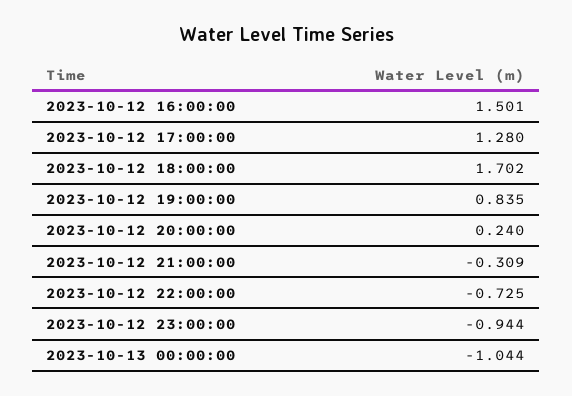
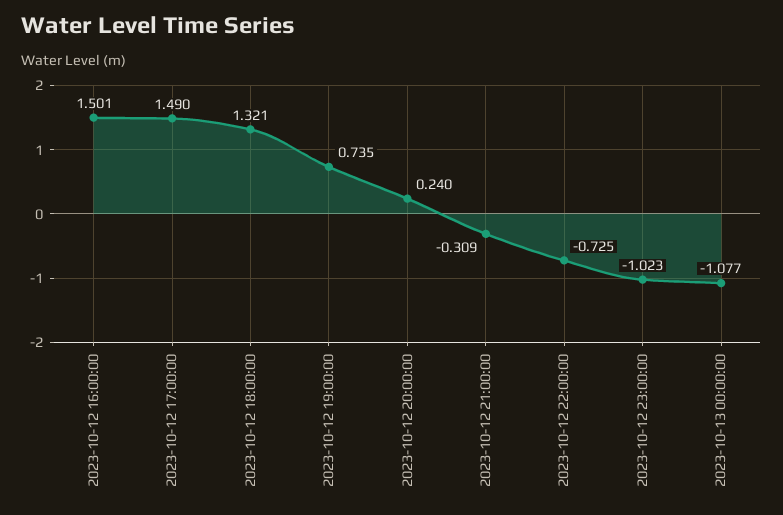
2023-10-12 17:00:00: 1.28 -> 1.49
2023-10-12 18:00:00: 1.702 -> 1.321
2023-10-12 19:00:00: 0.835 -> 0.735
2023-10-12 23:00:00: -0.944 -> -1.023
2023-10-13 00:00:00: -1.044 -> -1.077

